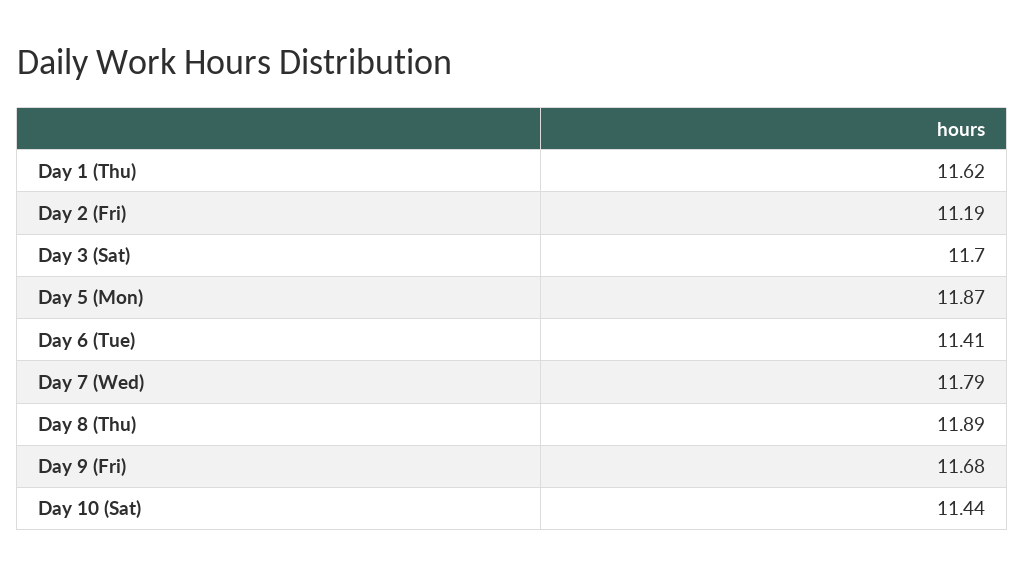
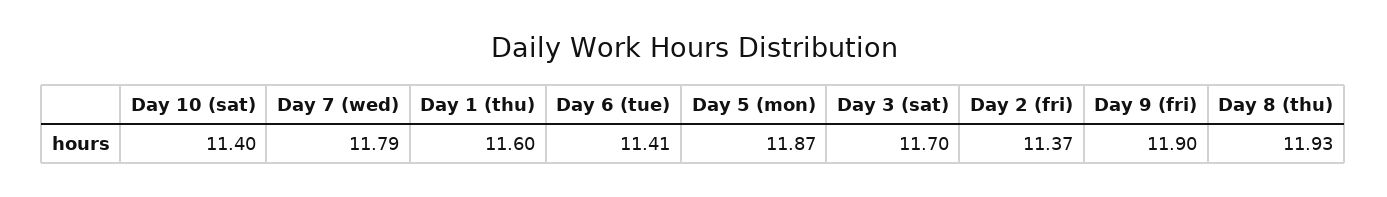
Day 1 (Thu): 11.62 -> 11.6
Day 2 (Fri): 11.19 -> 11.37
Day 8 (Thu): 11.89 -> 11.93
Day 9 (Fri): 11.68 -> 11.9
Day 10 (Sat): 11.44 -> 11.4

